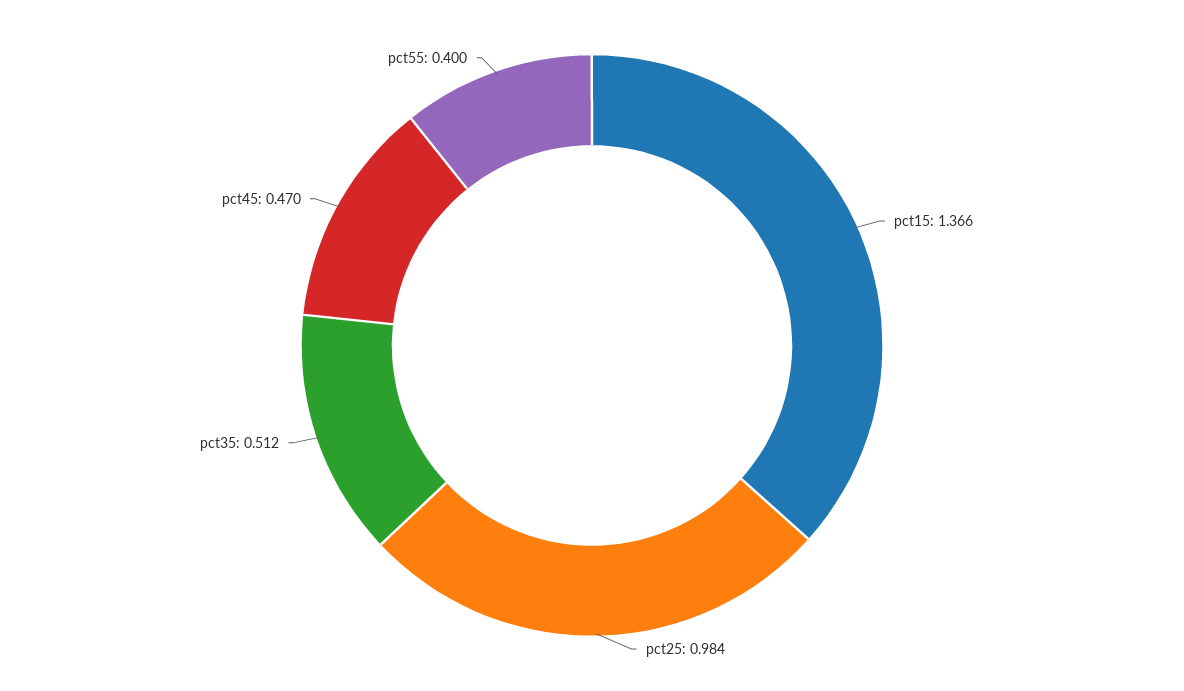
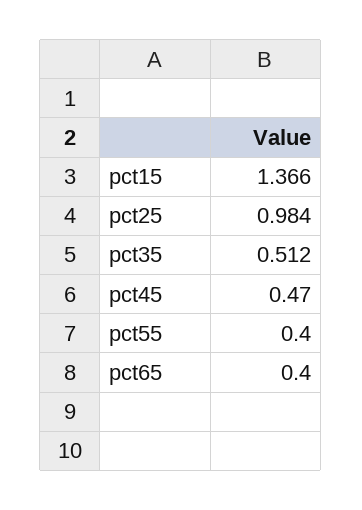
pct65: none -> 0.4

